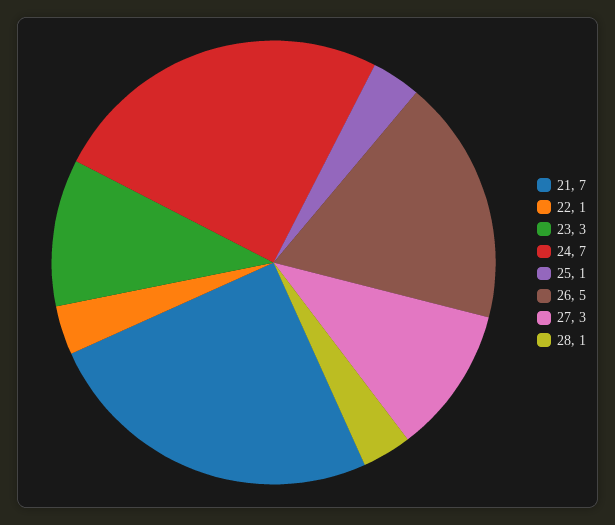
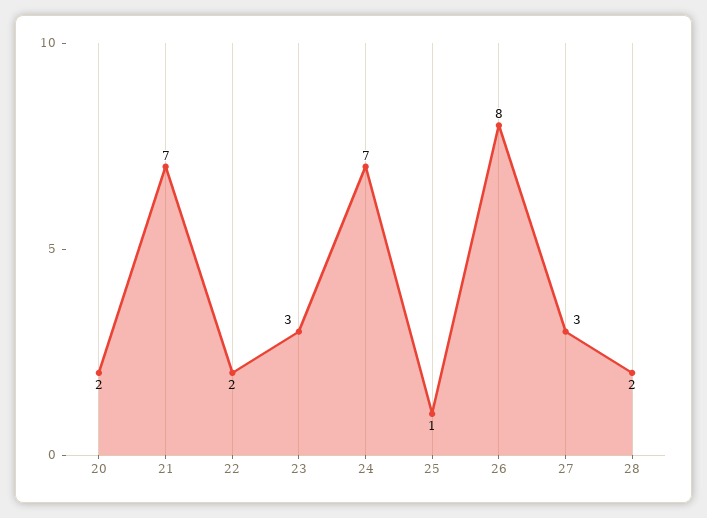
22: 1 -> 2
26: 5 -> 8
28: 1 -> 2
20: none -> 2

